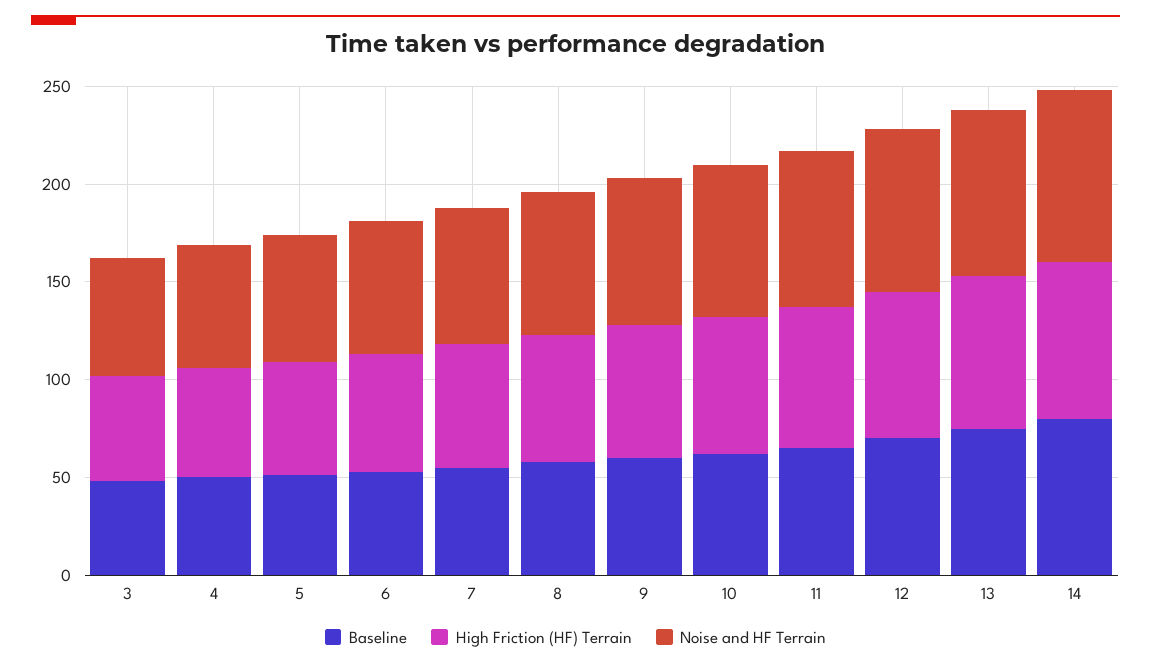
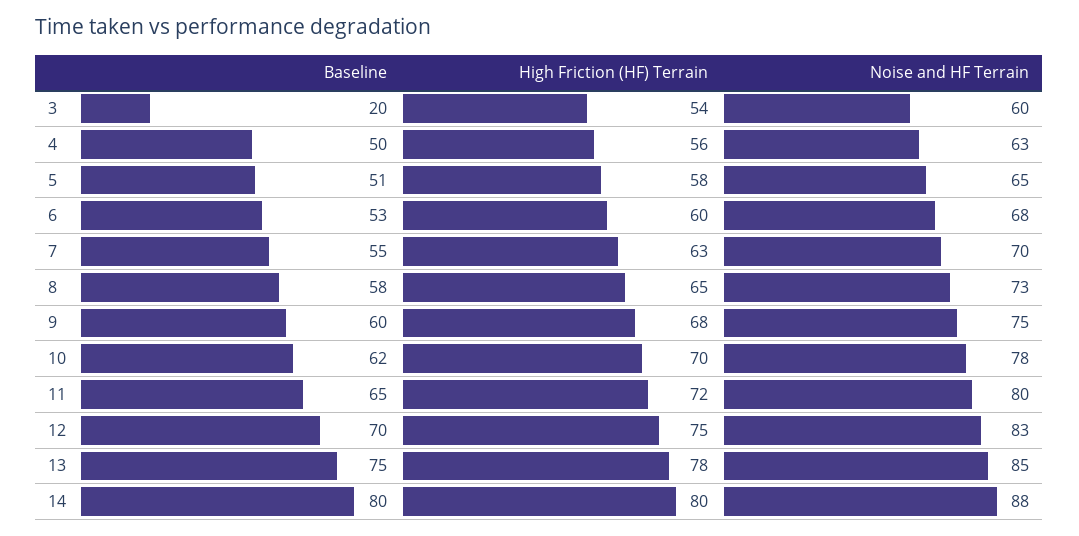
Baseline, 3: 50 -> 20

